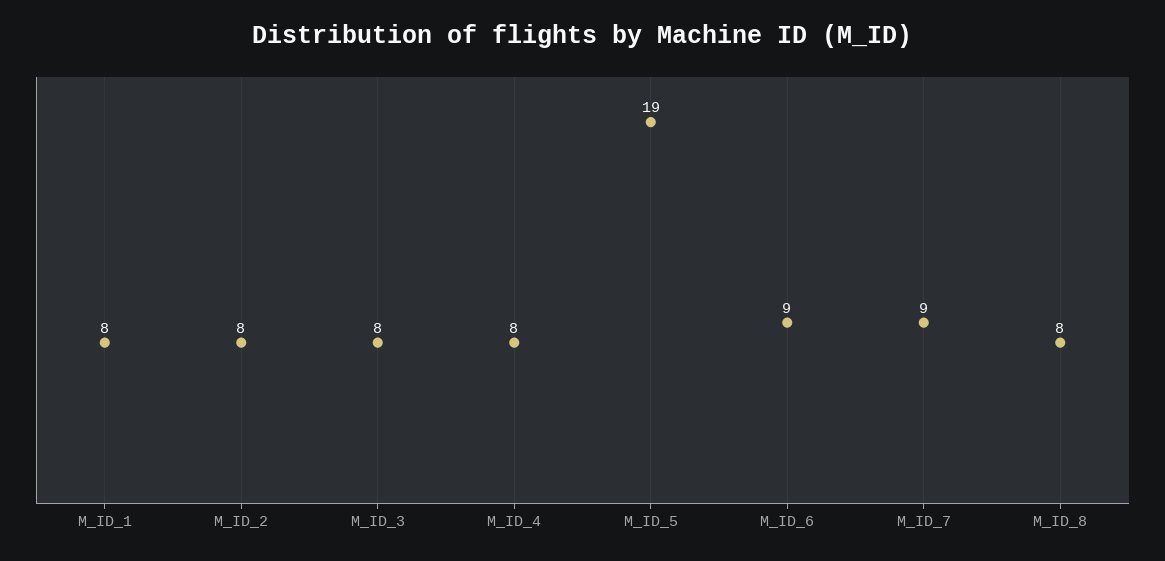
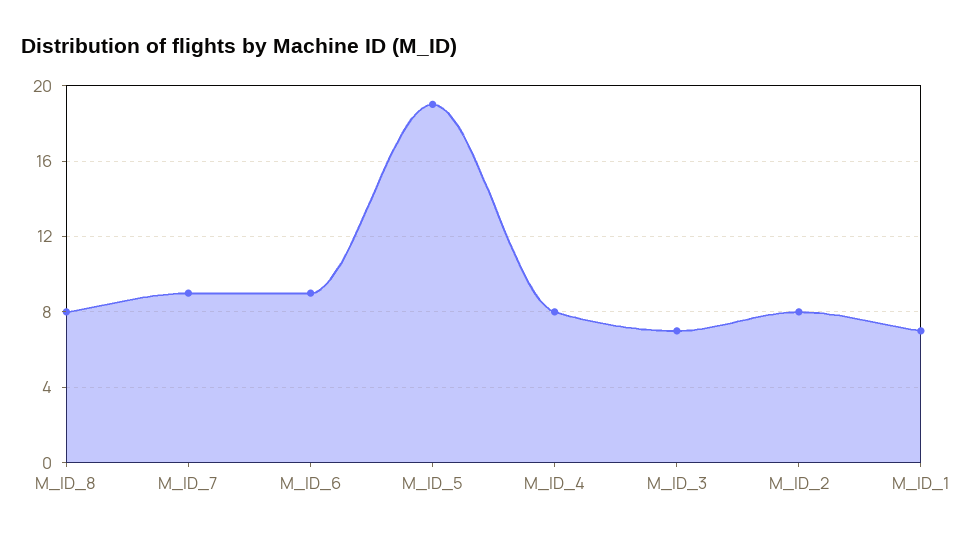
M_ID_1: 8 -> 7
M_ID_3: 8 -> 7

